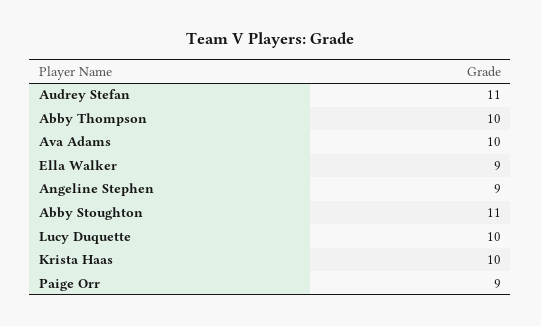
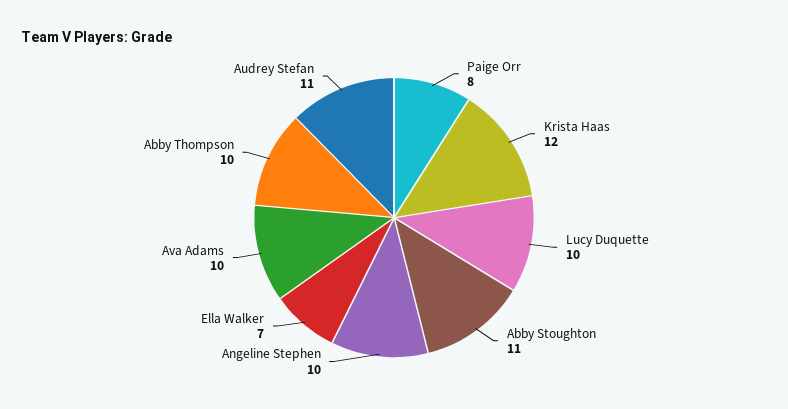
Ella Walker: 9 -> 7
Angeline Stephen: 9 -> 10
Krista Haas: 10 -> 12
Paige Orr: 9 -> 8

